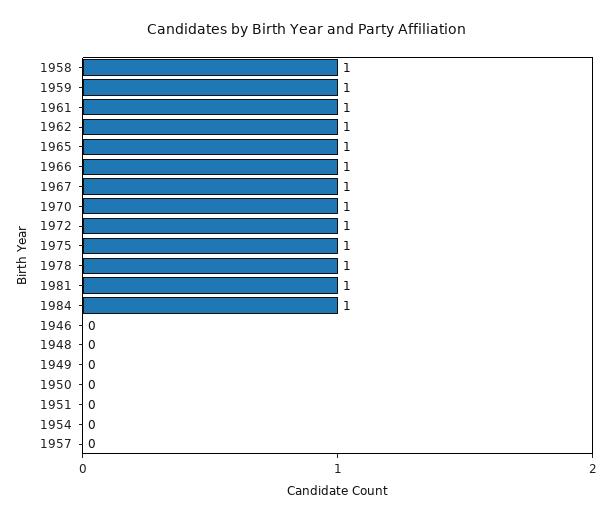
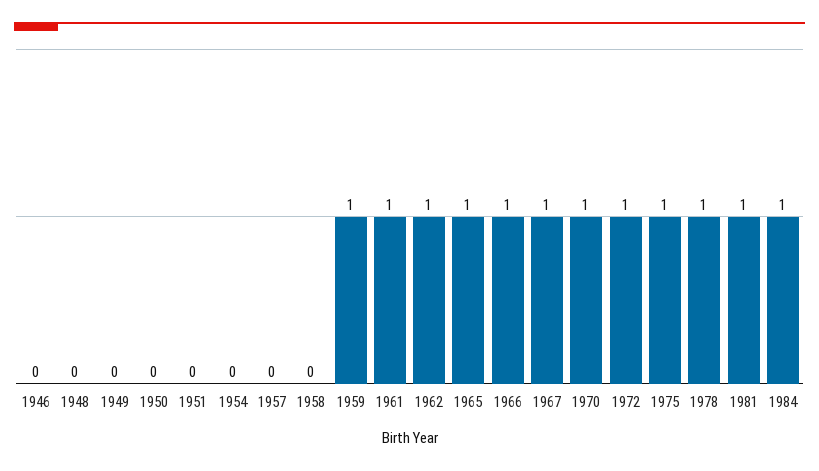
1958: 1 -> 0

